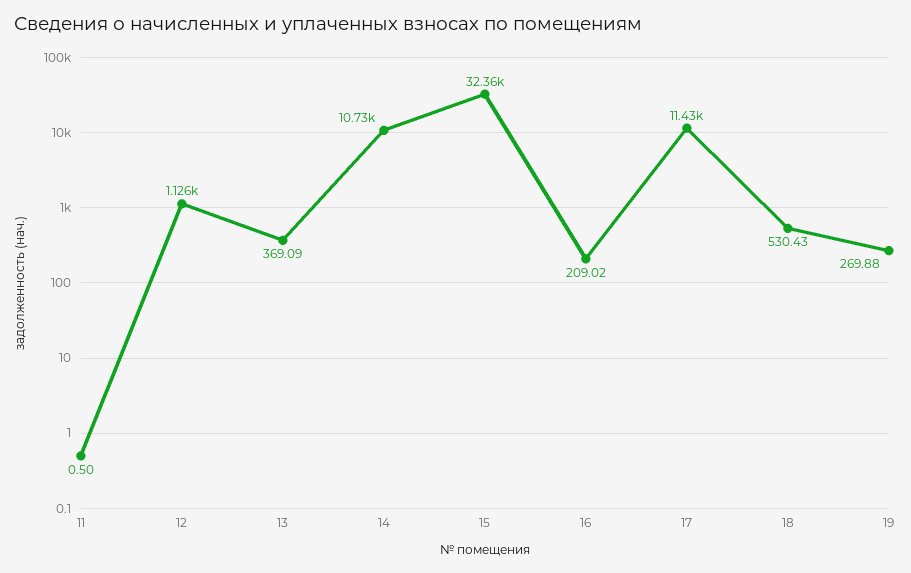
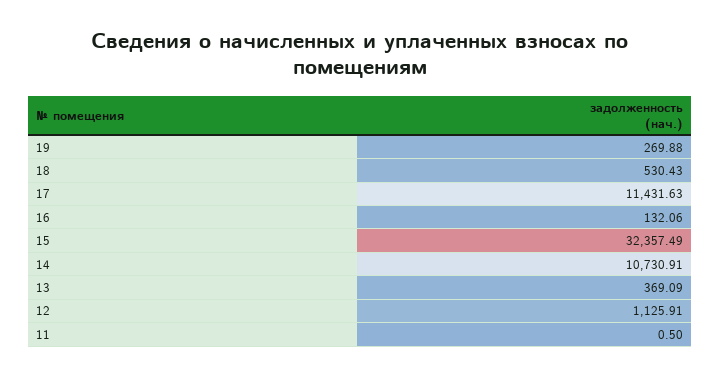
16: 209.02 -> 132.06

